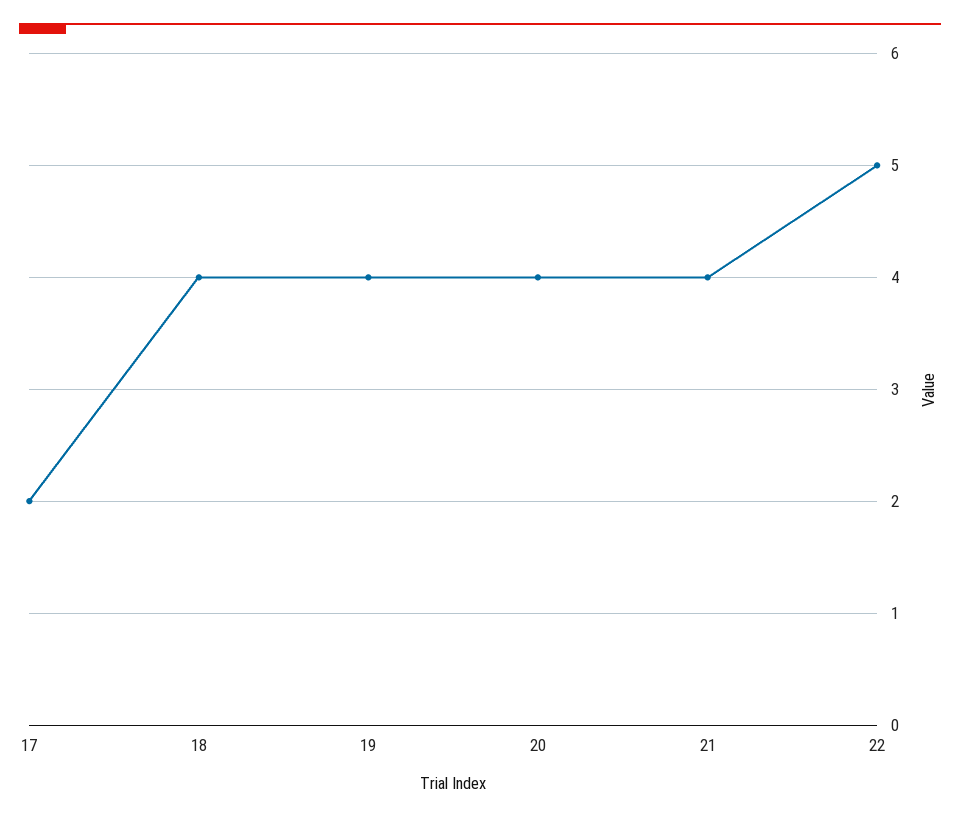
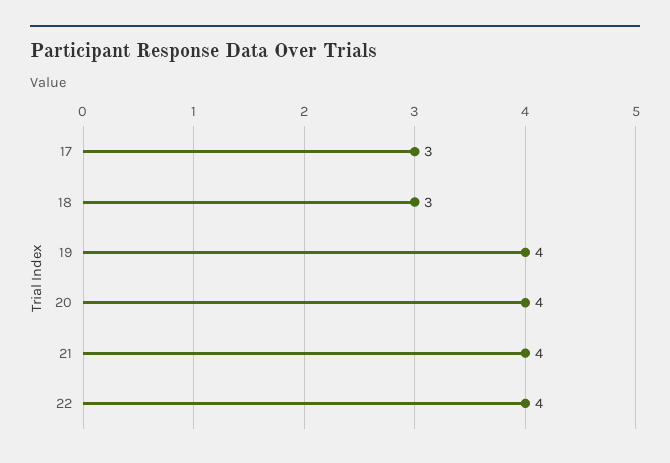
17: 2 -> 3
18: 4 -> 3
22: 5 -> 4

